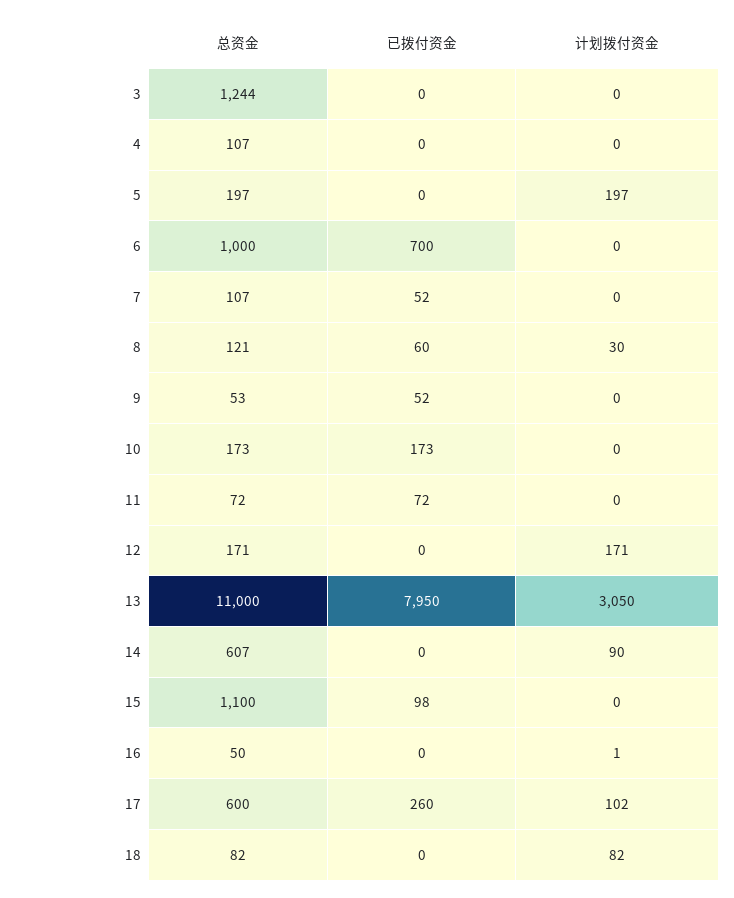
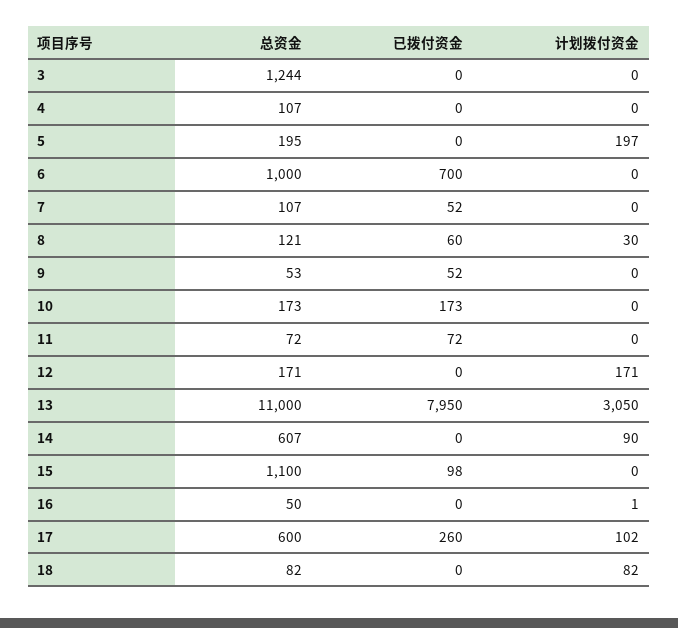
总资金, 5: 197 -> 195

